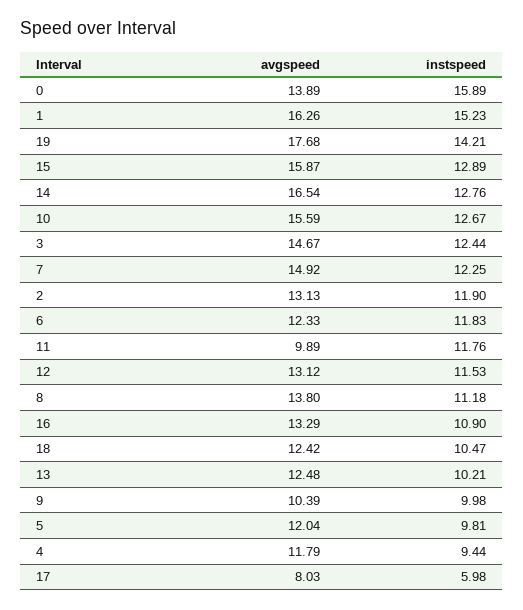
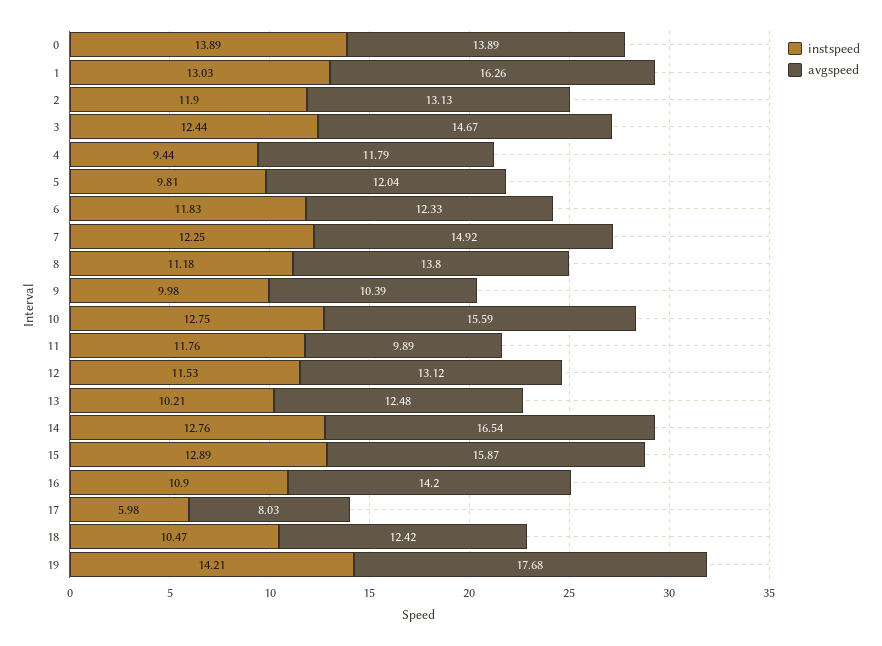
instspeed, 0: 15.89 -> 13.89
instspeed, 1: 15.23 -> 13.03
instspeed, 10: 12.67 -> 12.75
avgspeed, 16: 13.29 -> 14.2

